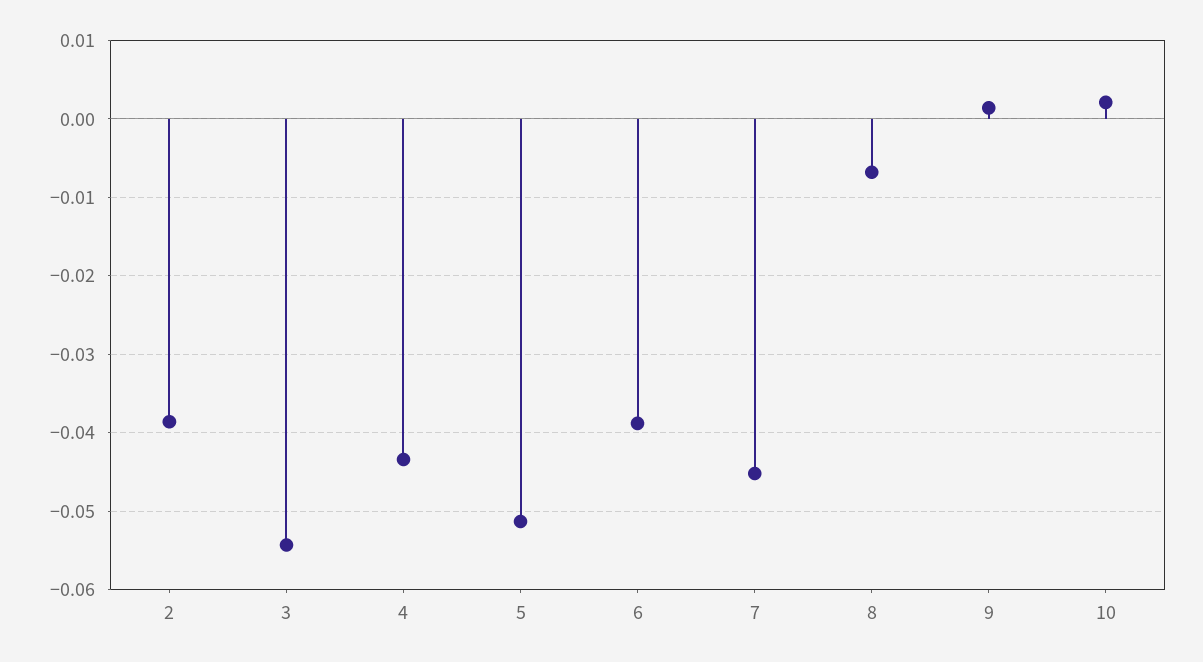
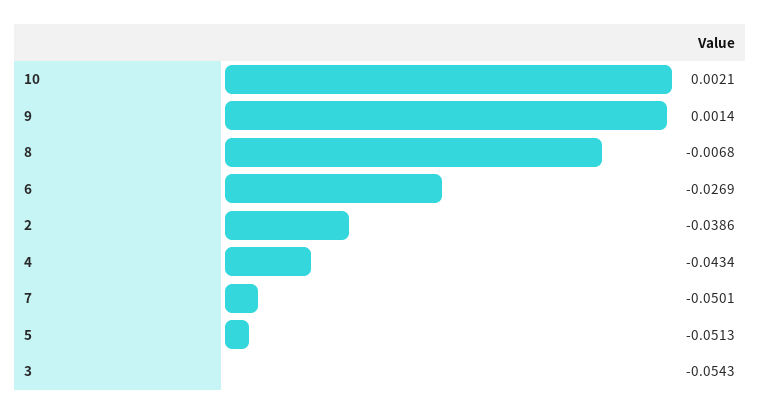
6: -0.039 -> -0.0269
7: -0.045 -> -0.0501

